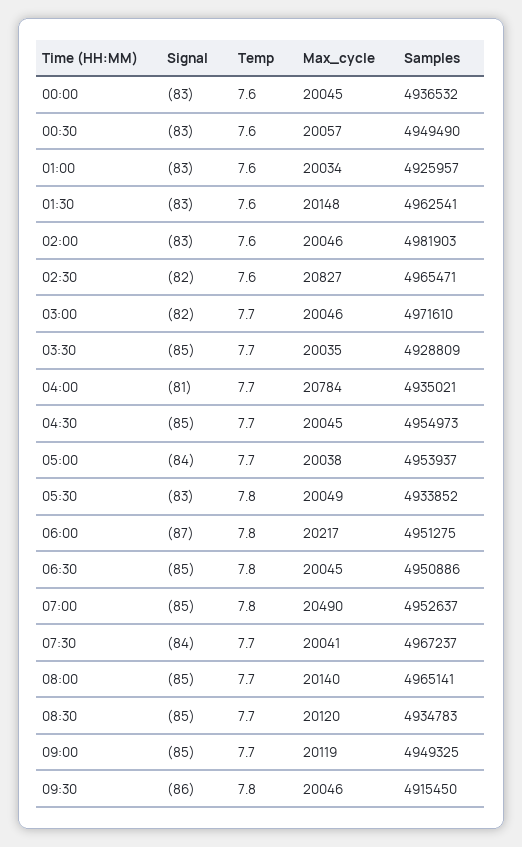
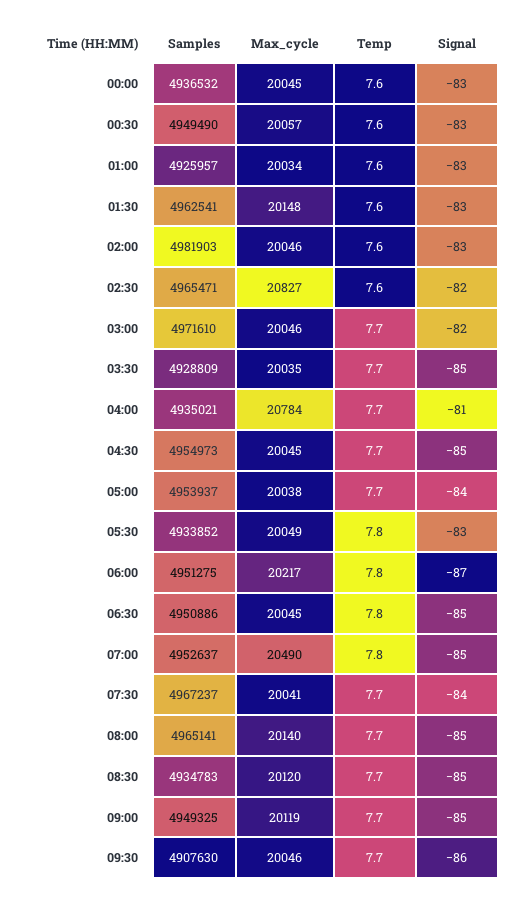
Temp, 09:30: 7.8 -> 7.7
Samples, 09:30: 4915450 -> 4907630

